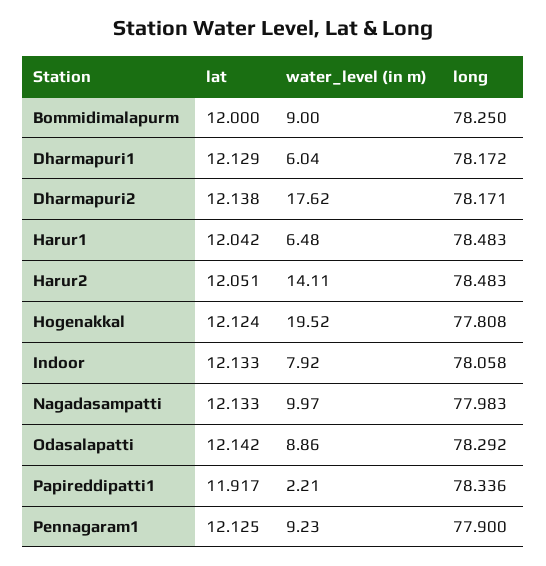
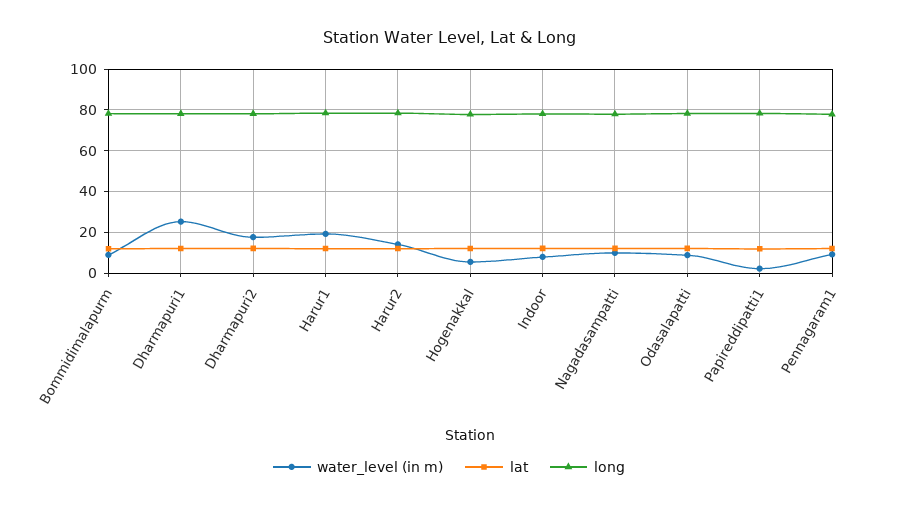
water_level (in m), Dharmapuri1: 6.04 -> 25
water_level (in m), Harur1: 6.48 -> 20
water_level (in m), Hogenakkal: 19.52 -> 5

